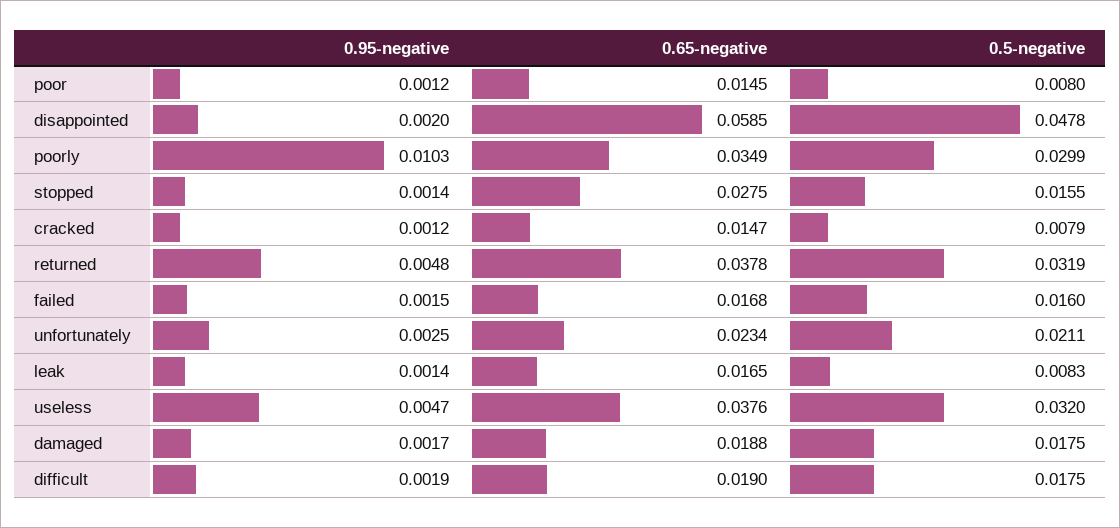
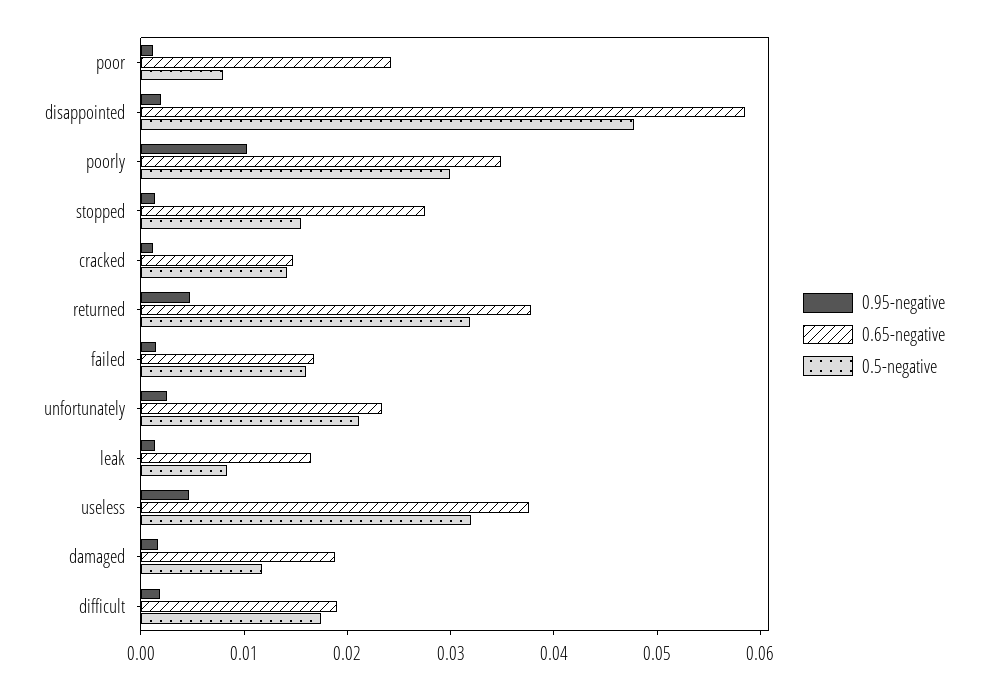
0.65-negative, poor: 0.0145 -> 0.024
0.5-negative, cracked: 0.0079 -> 0.014
0.5-negative, damaged: 0.0175 -> 0.012

